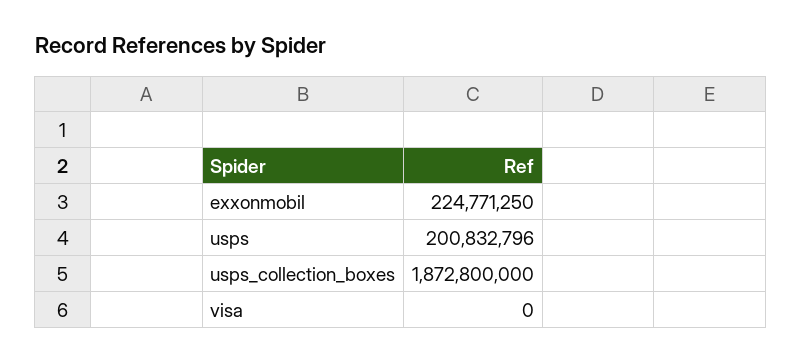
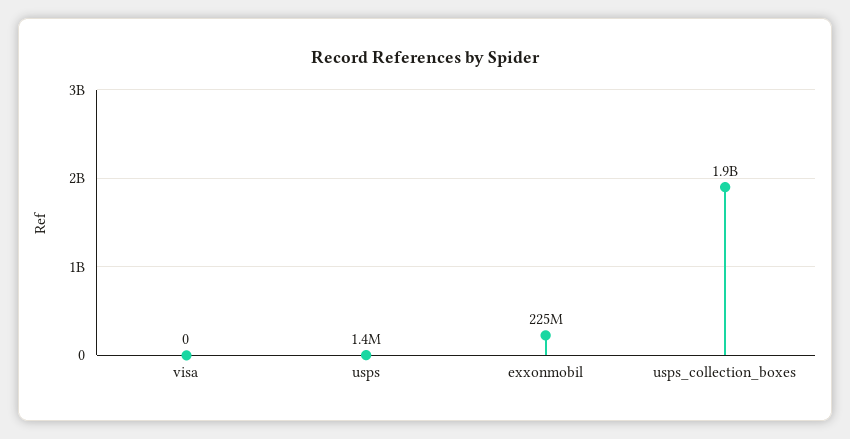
usps: 200832796 -> 1400000

